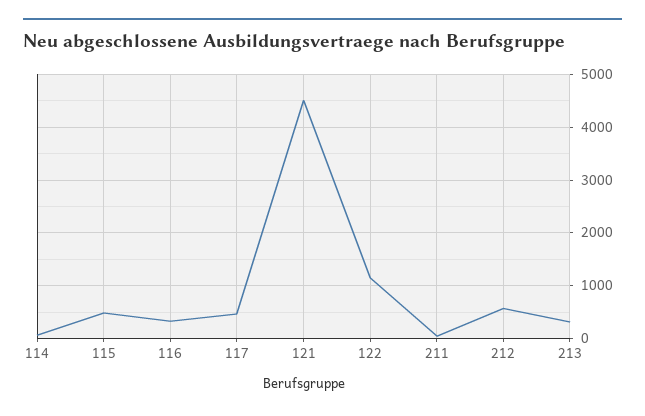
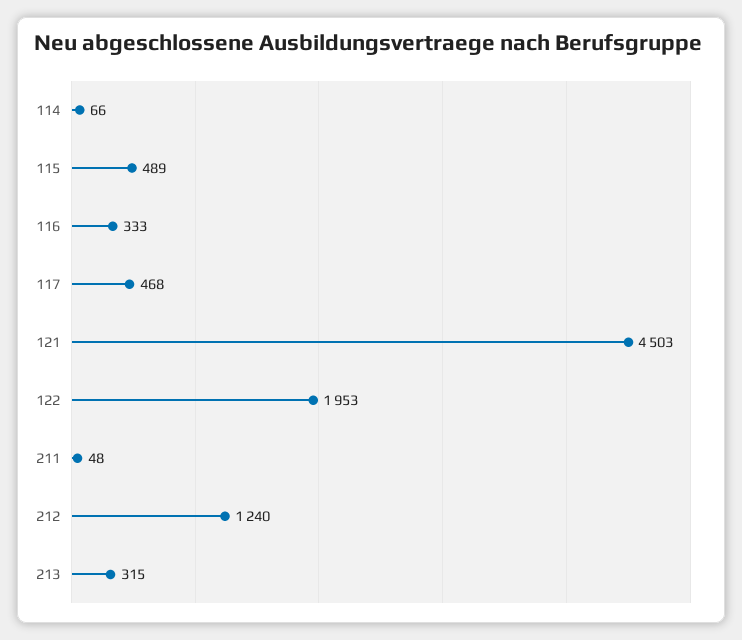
122: 1200 -> 1953
212: 600 -> 1240

